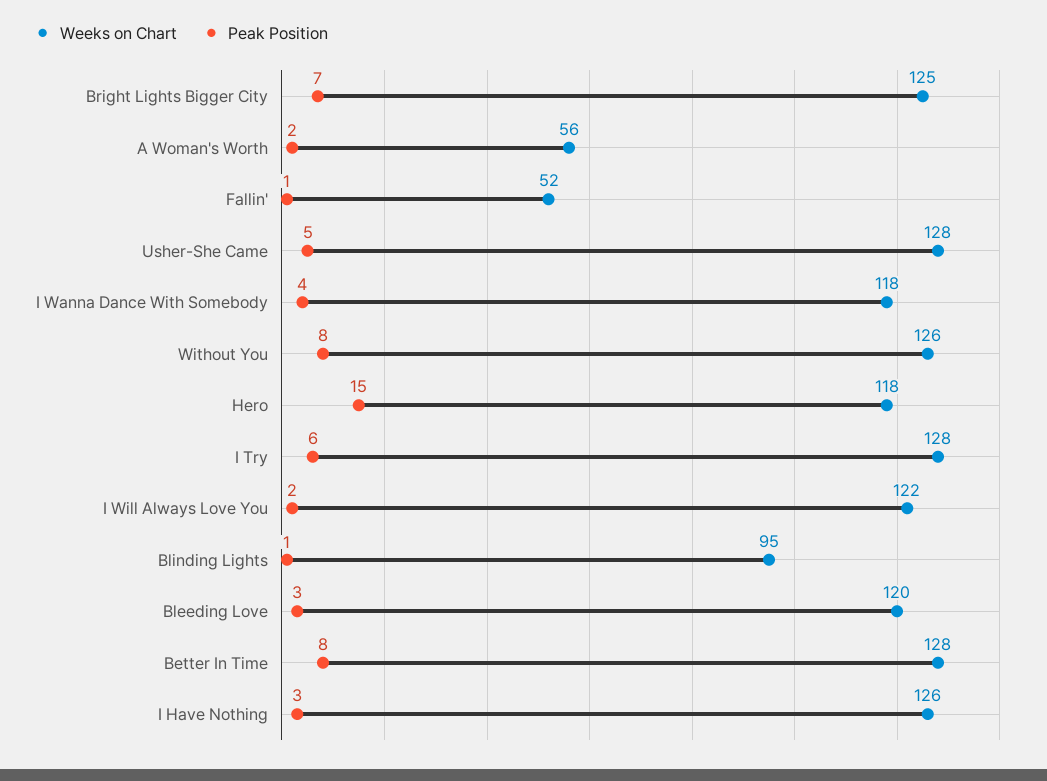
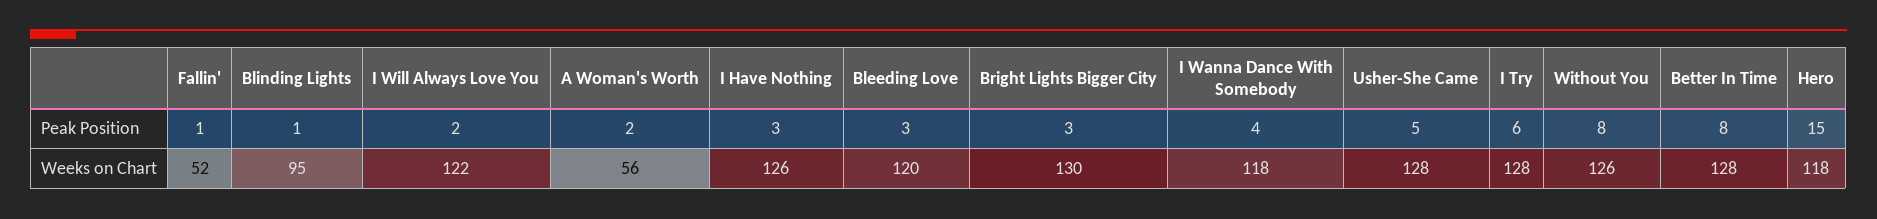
Weeks on Chart, Bright Lights Bigger City: 125 -> 130
Peak Position, Bright Lights Bigger City: 7 -> 3

